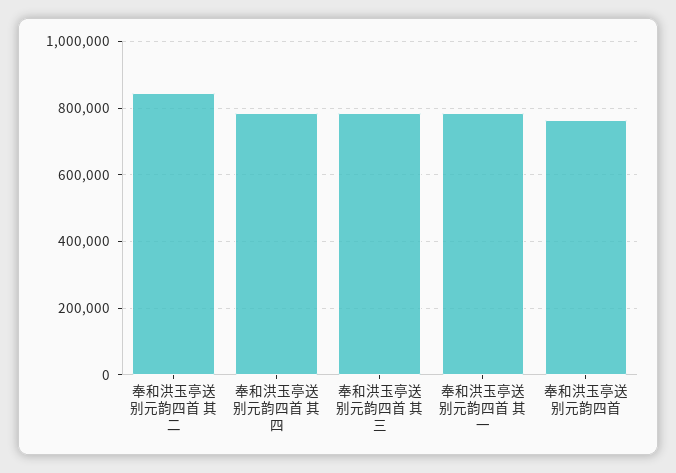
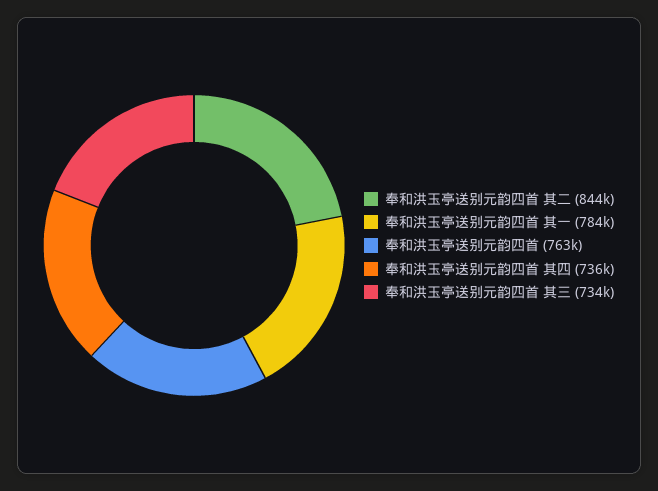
奉和洪玉亭送别元韵四首 其四: 780000 -> 736000
奉和洪玉亭送别元韵四首 其三: 780000 -> 734000

